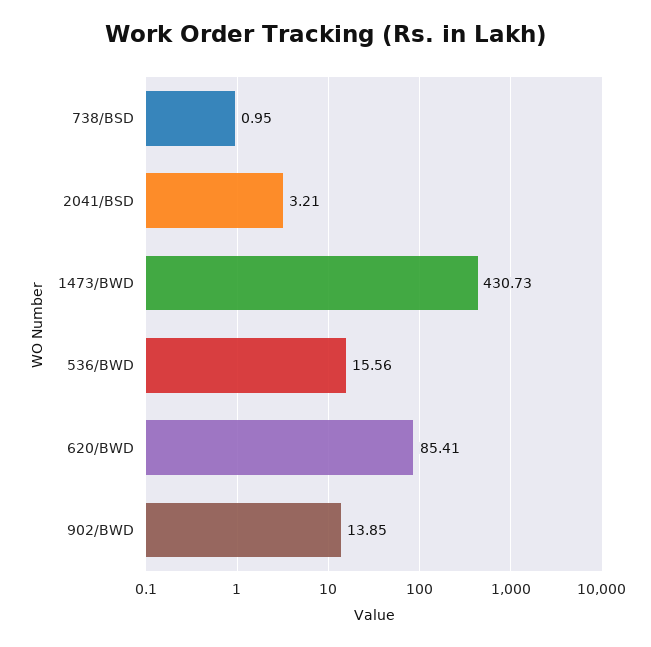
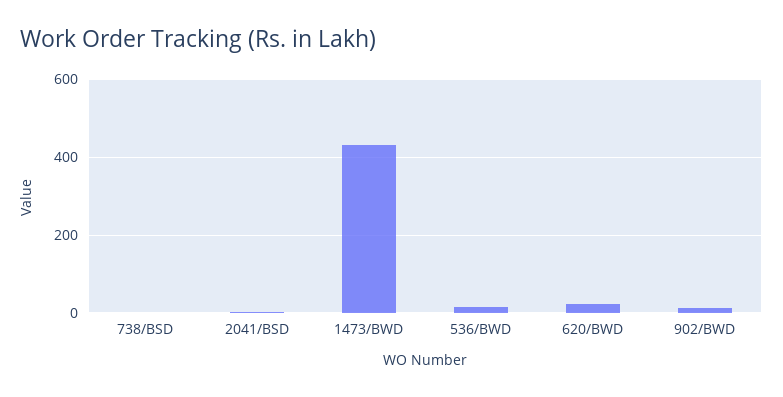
620/BWD: 85.41 -> 20

